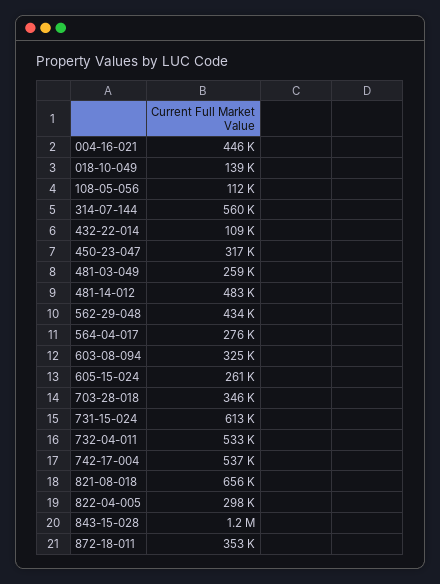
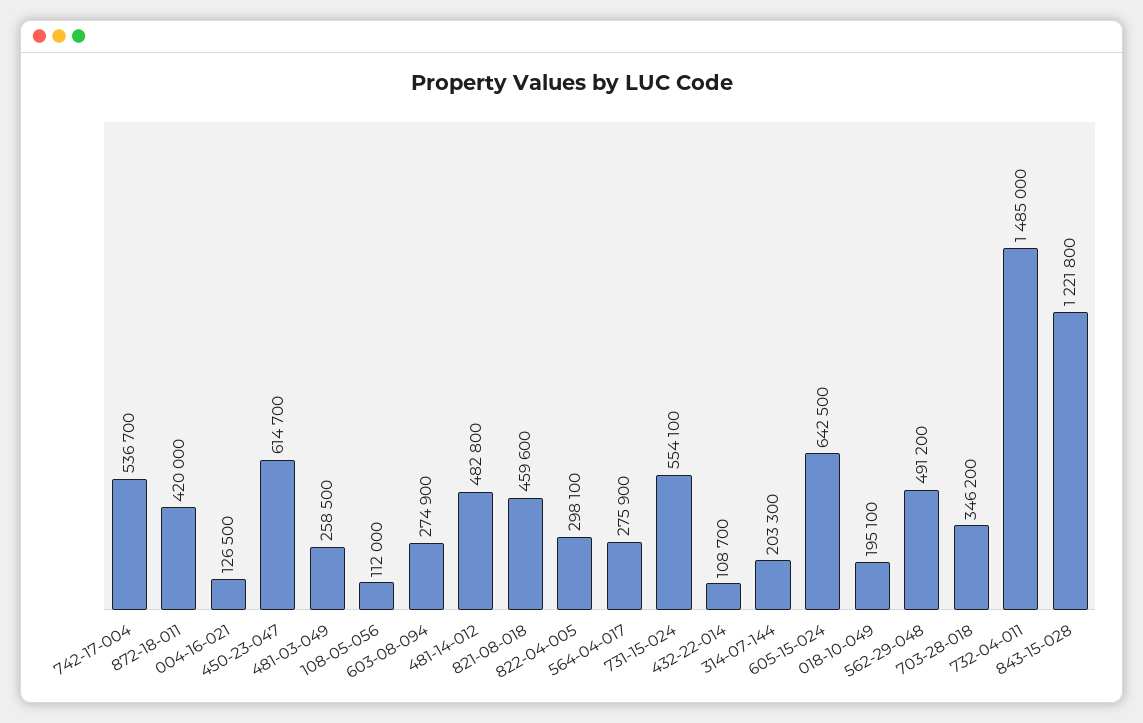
004-16-021: 446000 -> 126500
018-10-049: 139000 -> 195100
314-07-144: 560000 -> 203300
450-23-047: 317000 -> 614700
562-29-048: 434000 -> 491200
603-08-094: 325000 -> 274900
605-15-024: 261000 -> 642500
731-15-024: 613000 -> 554100
732-04-011: 533000 -> 1485000
821-08-018: 656000 -> 459600
872-18-011: 353000 -> 420000

